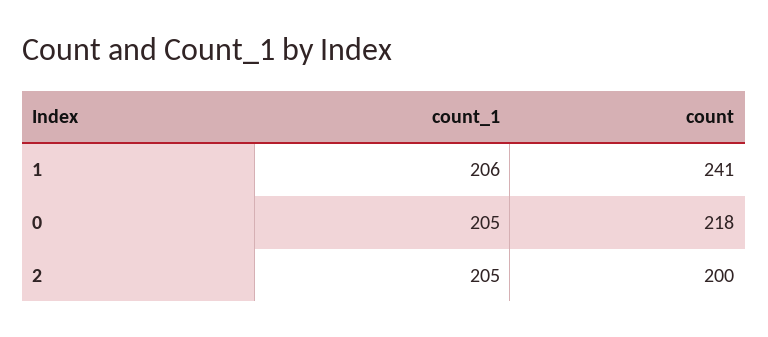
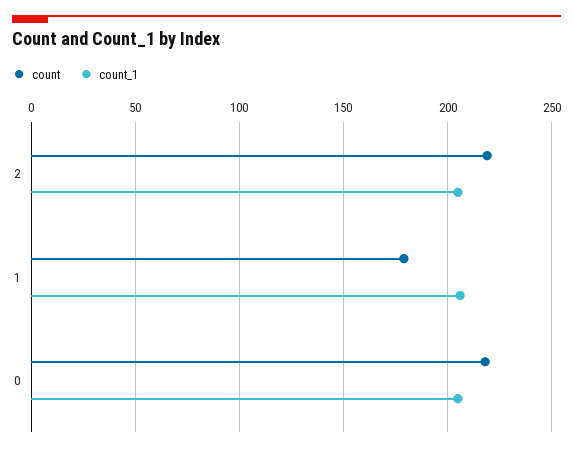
count, 1: 241 -> 180
count, 2: 200 -> 220

